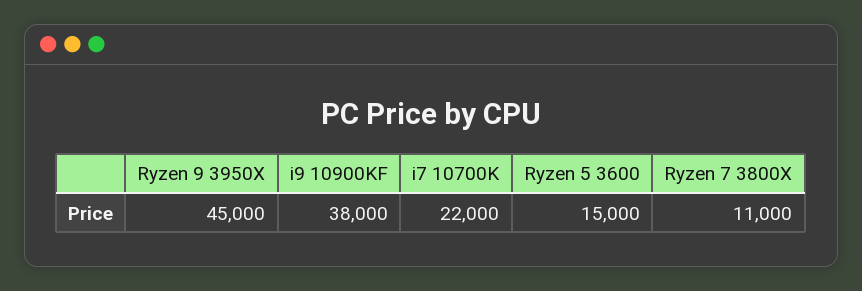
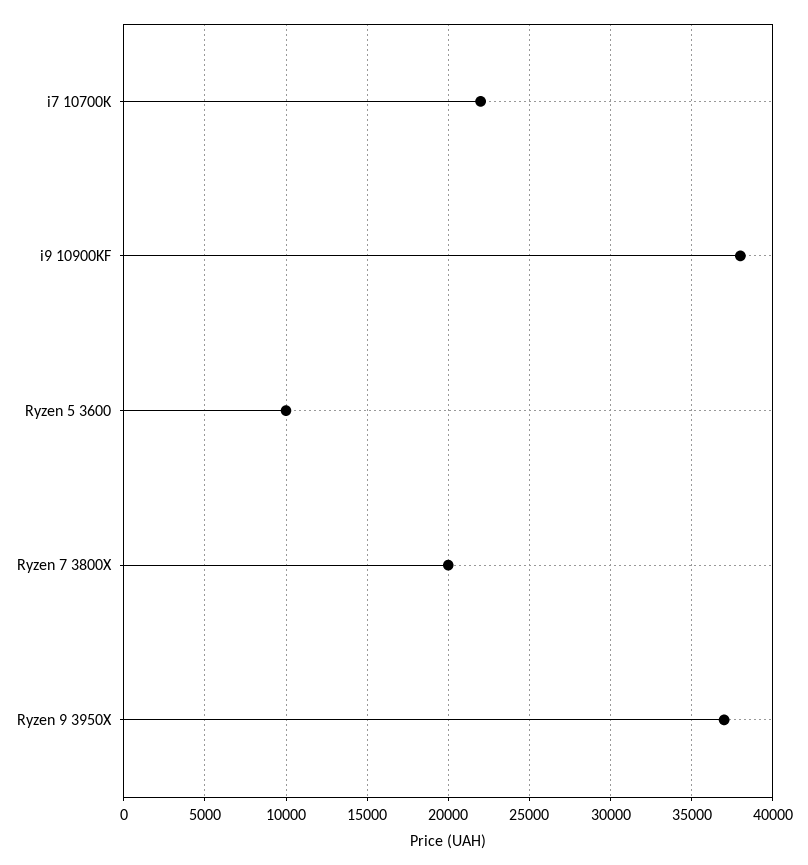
Ryzen 9 3950X: 45000 -> 37000
Ryzen 5 3600: 15000 -> 10000
Ryzen 7 3800X: 11000 -> 20000

